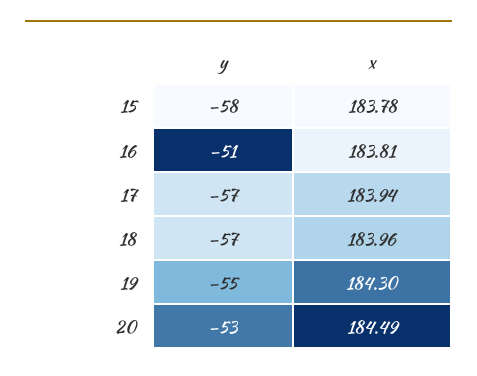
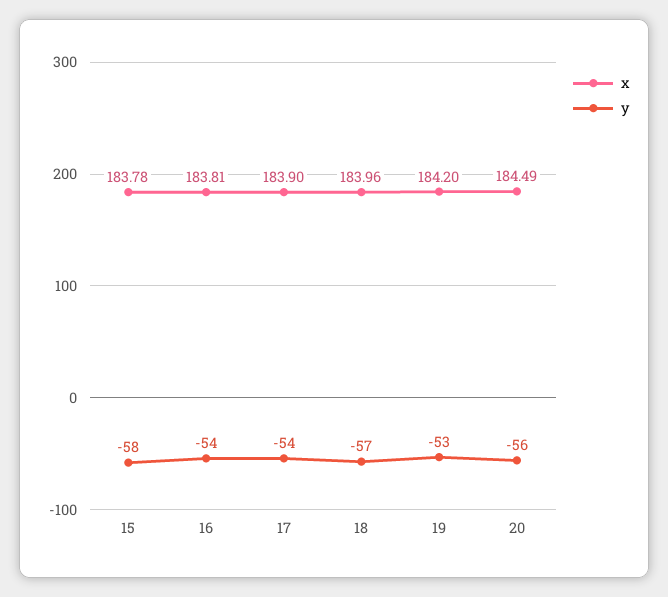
y, 16: -51 -> -54
y, 17: -57 -> -54
x, 17: 183.94 -> 183.9
y, 19: -55 -> -53
x, 19: 184.3 -> 184.2
y, 20: -53 -> -56

